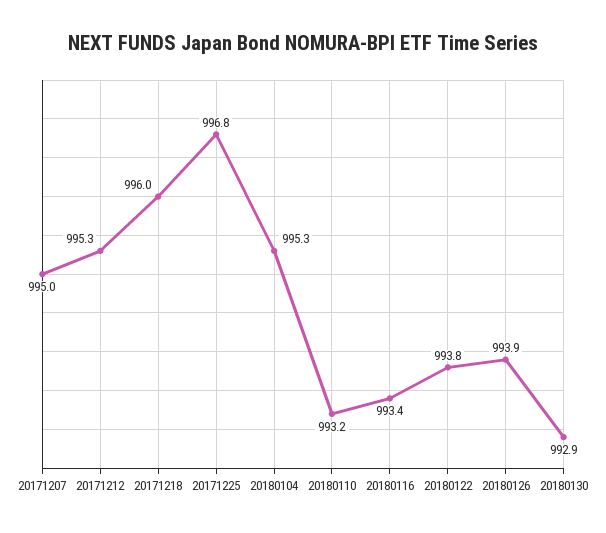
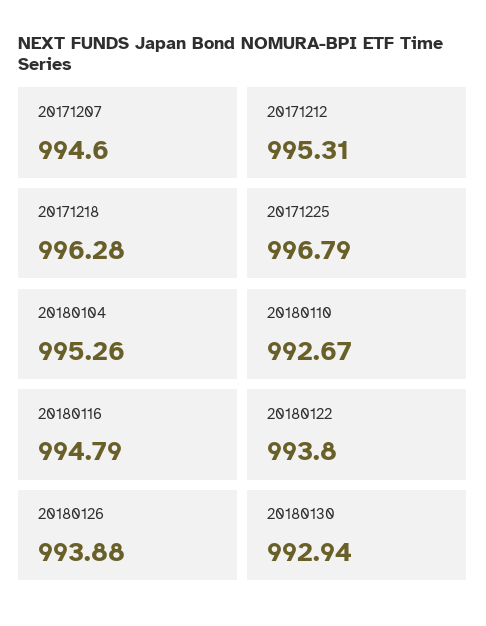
20171207: 995 -> 994.6
20171218: 996 -> 996.28
20180110: 993.2 -> 992.67
20180116: 993.4 -> 994.79

